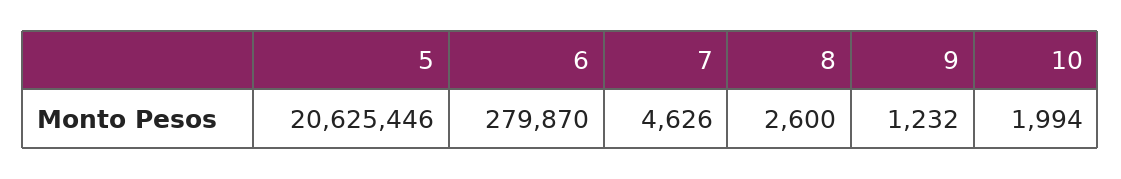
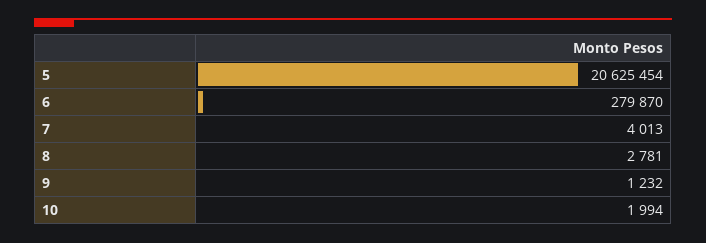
5: 20625446 -> 20625454
7: 4626 -> 4013
8: 2600 -> 2781

